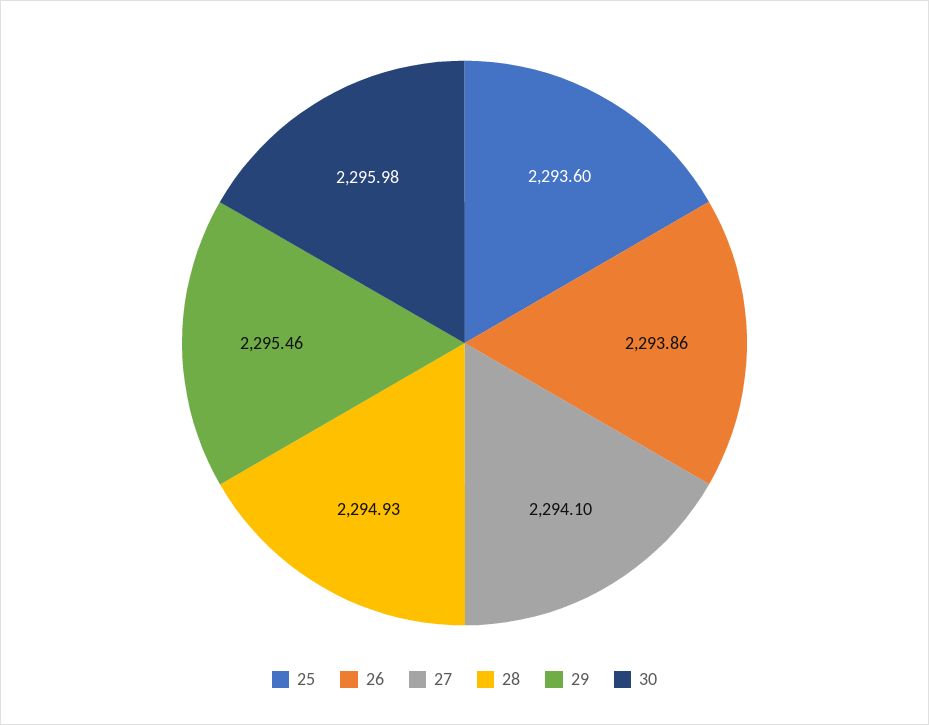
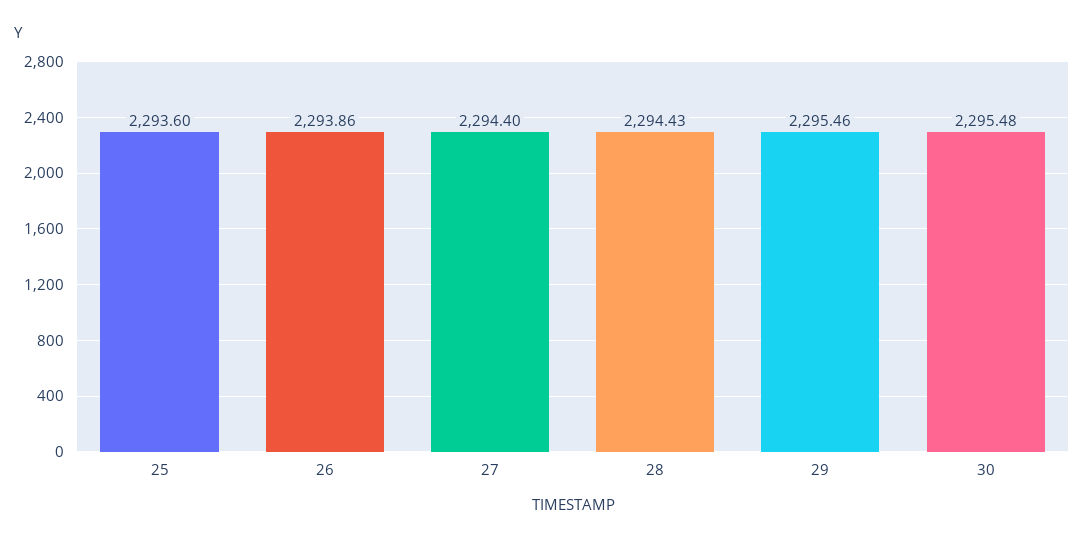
27: 2294.1 -> 2294.4
28: 2294.93 -> 2294.43
30: 2295.98 -> 2295.48

